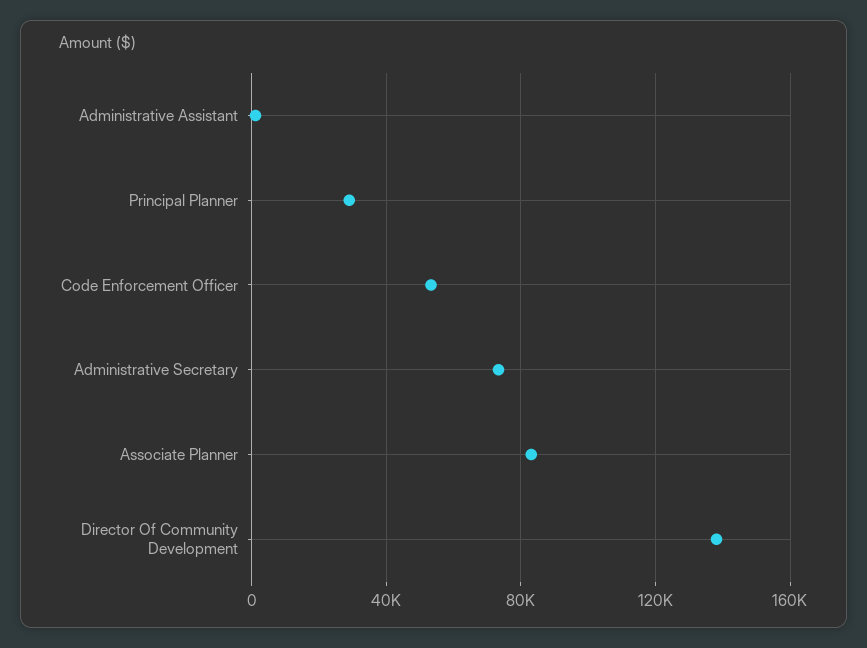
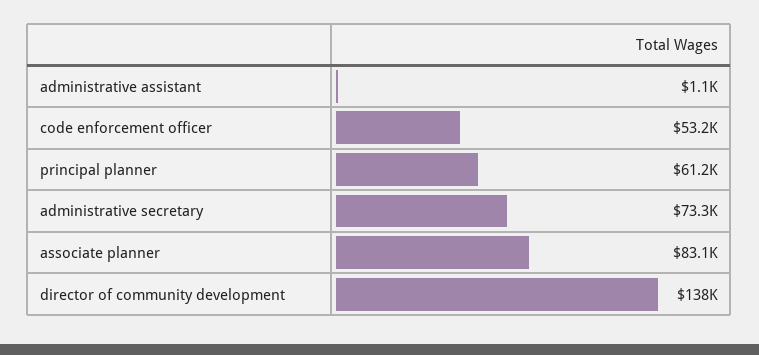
Principal Planner: 30000 -> 61200

